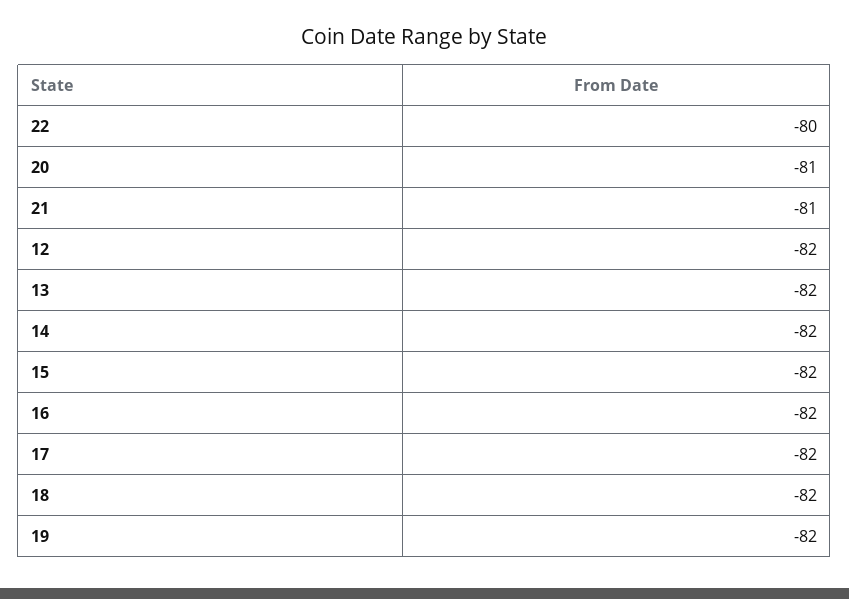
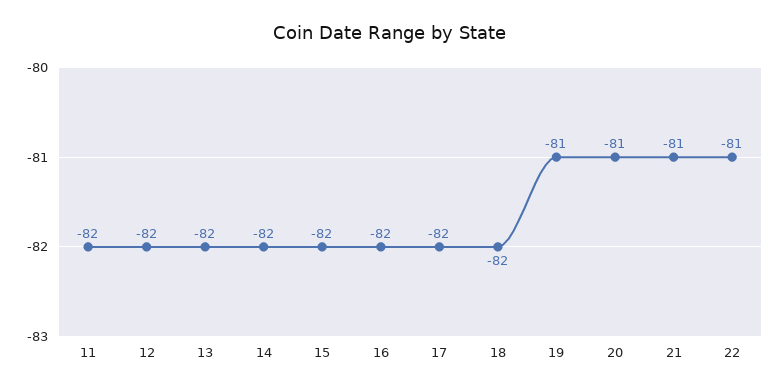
22: -80 -> -81
19: -82 -> -81
11: none -> -82

